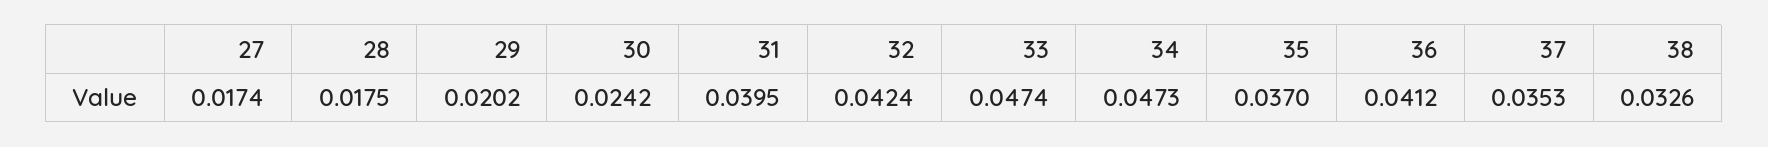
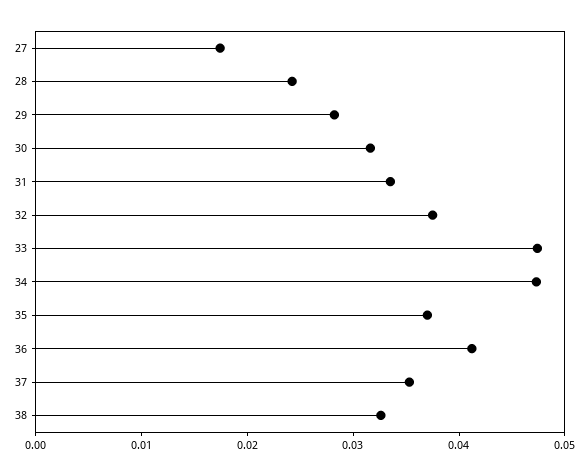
28: 0.0175 -> 0.024
29: 0.0202 -> 0.028
30: 0.0242 -> 0.032
31: 0.0395 -> 0.034
32: 0.0424 -> 0.038

